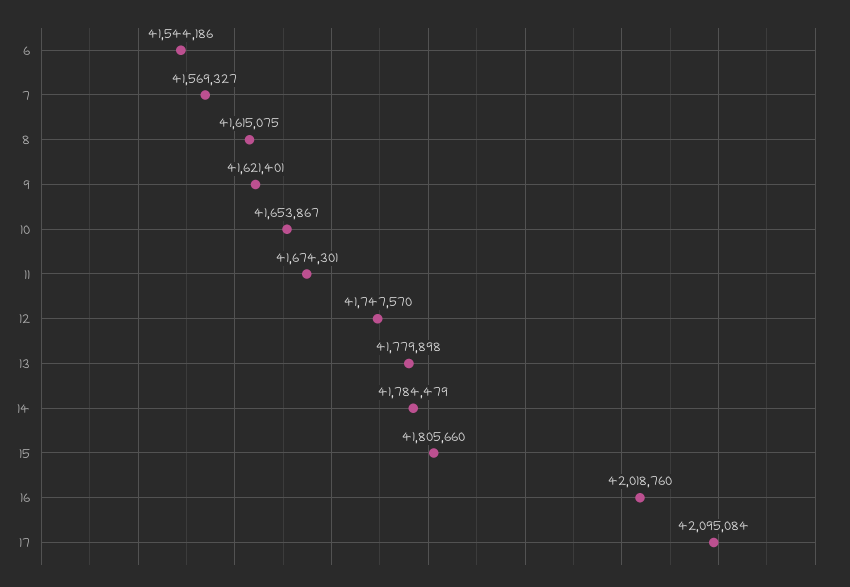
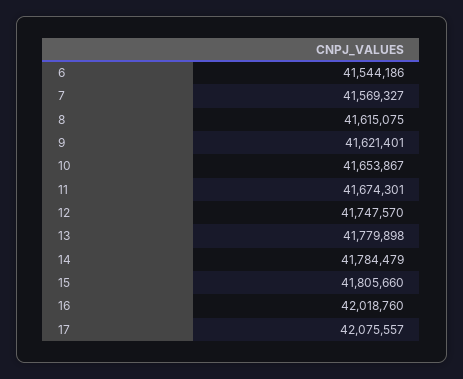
17: 42095084 -> 42075557

